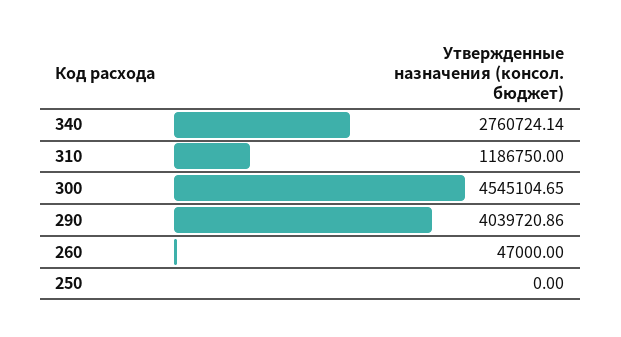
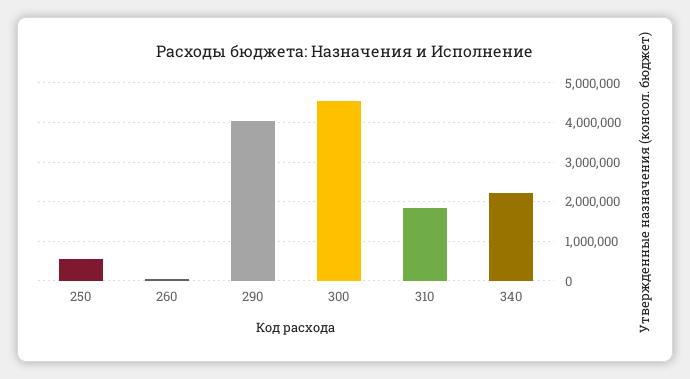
340: 2760724.14 -> 2200000
310: 1186750 -> 1800000
250: 0 -> 600000

